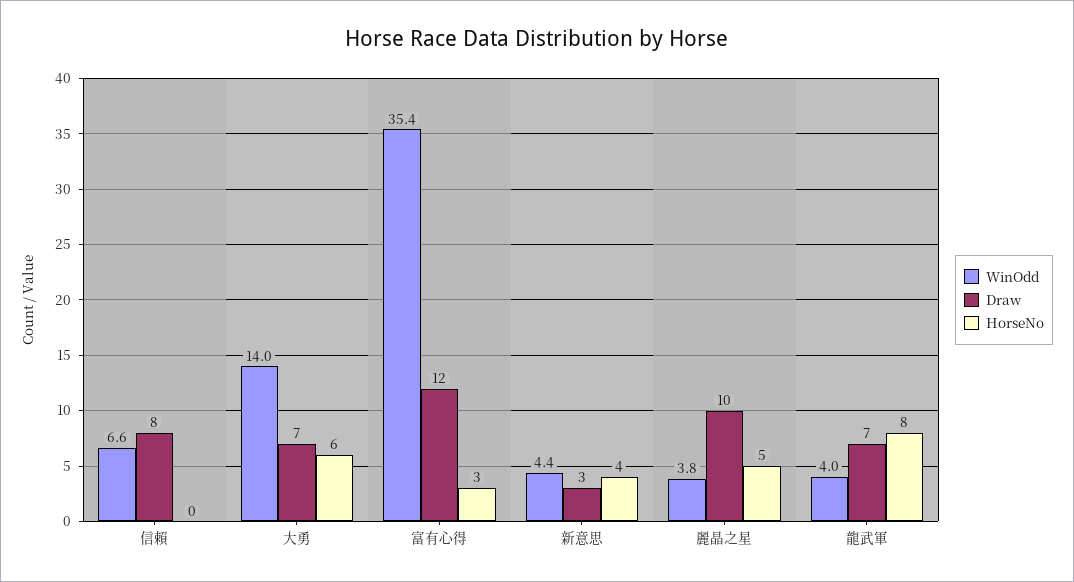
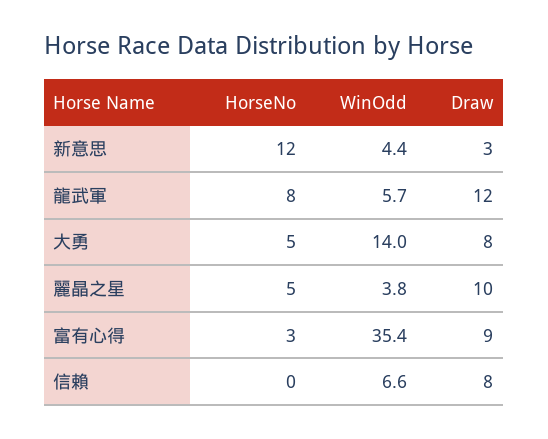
Draw, 大勇: 7 -> 8
HorseNo, 大勇: 6 -> 5
Draw, 富有心得: 12 -> 9
HorseNo, 新意思: 4 -> 12
WinOdd, 龍武軍: 4 -> 5.7
Draw, 龍武軍: 7 -> 12

